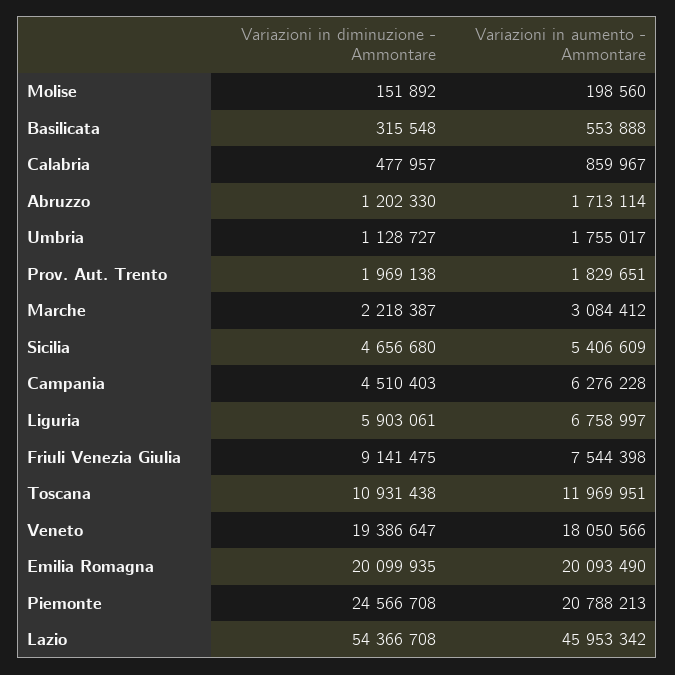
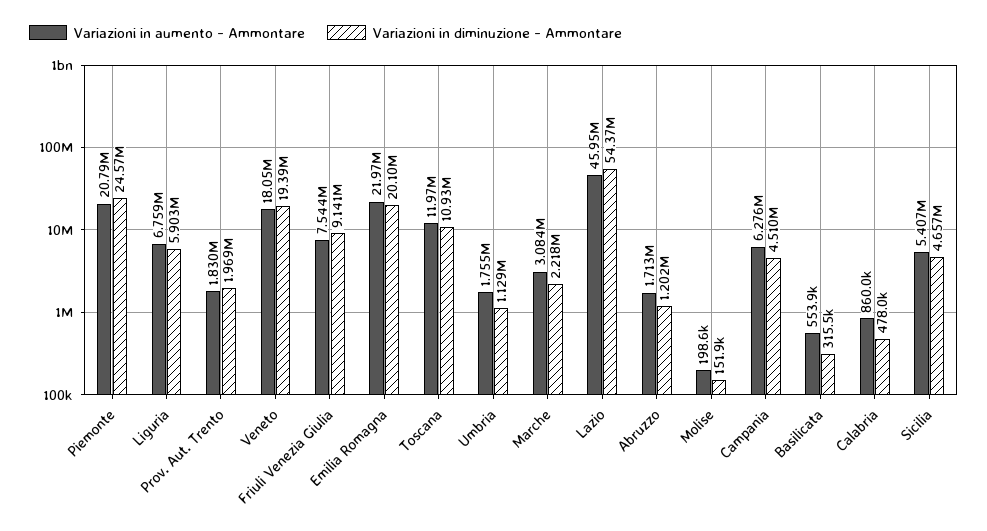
Variazioni in aumento - Ammontare, Emilia Romagna: 20093490 -> 21970000

